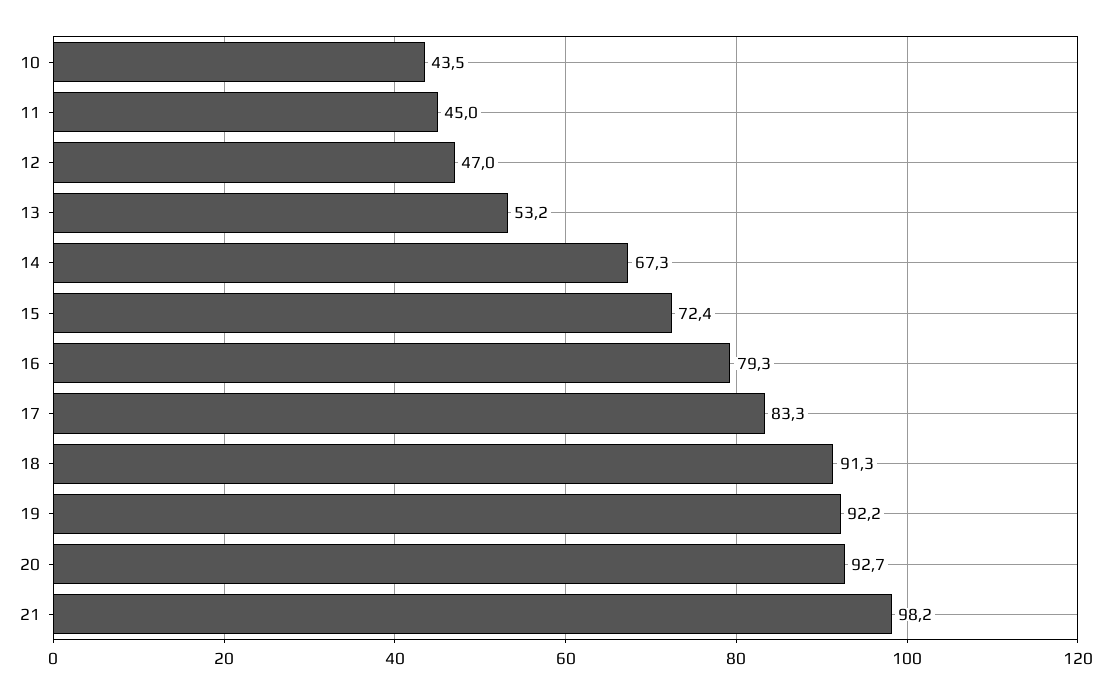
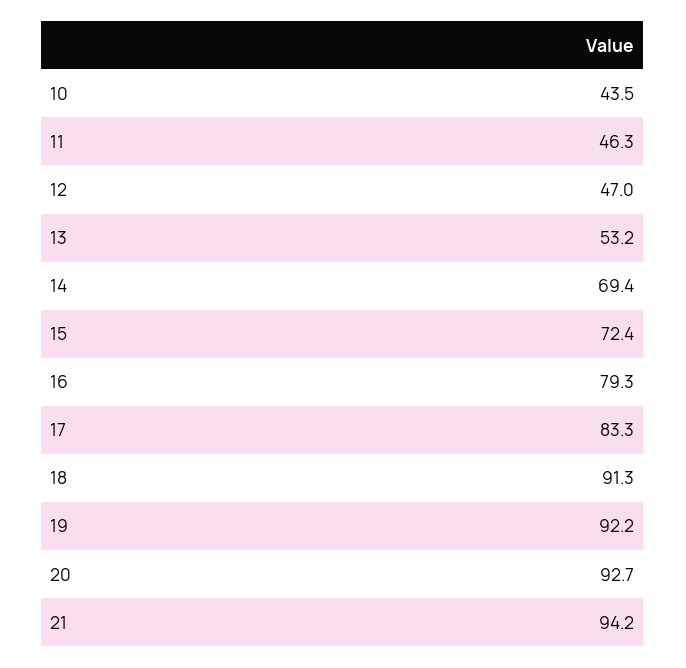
11: 45 -> 46.3
14: 67.3 -> 69.4
21: 98.2 -> 94.2

